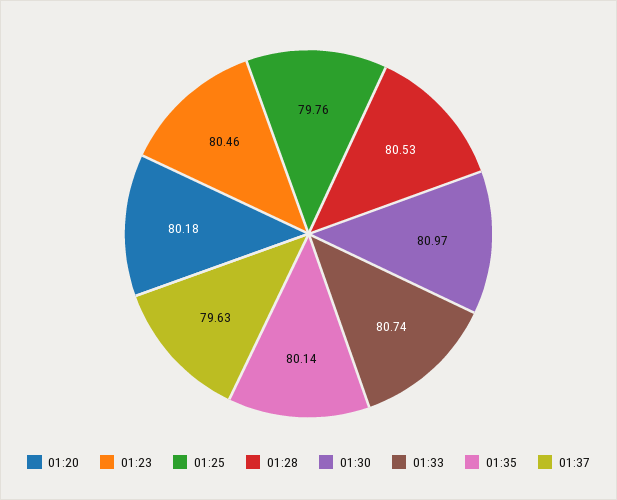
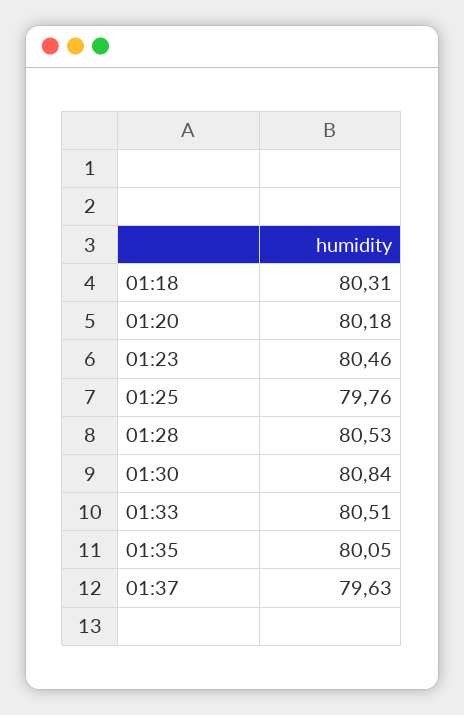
01:30: 80.97 -> 80.84
01:33: 80.74 -> 80.51
01:35: 80.14 -> 80.05
01:18: none -> 80.31

